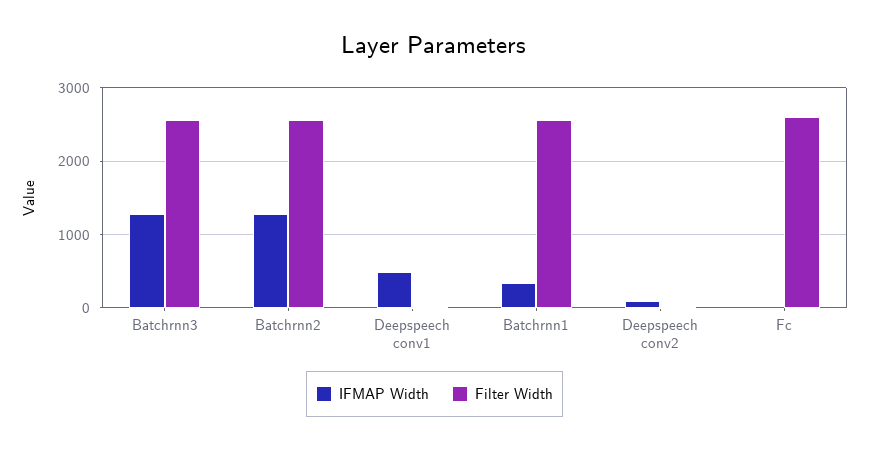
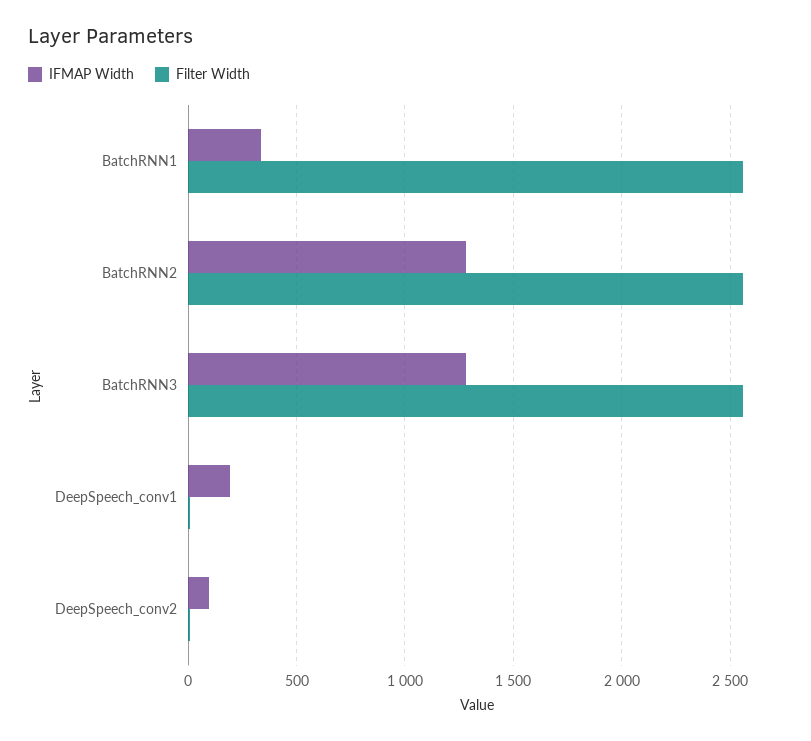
IFMAP Width, Deepspeech conv1: 500 -> 200
IFMAP Width, Fc: 0 -> none
Filter Width, Fc: 2600 -> none

